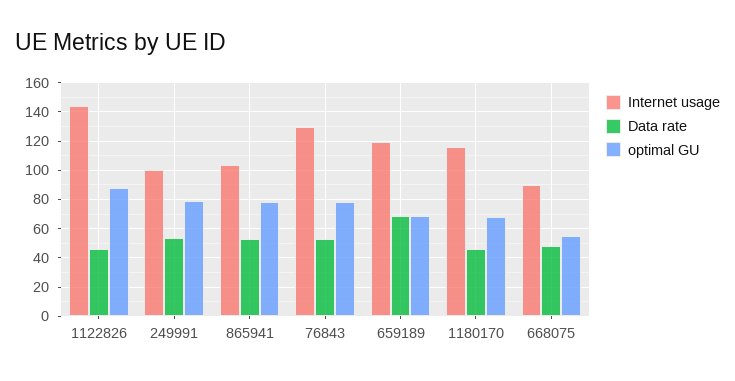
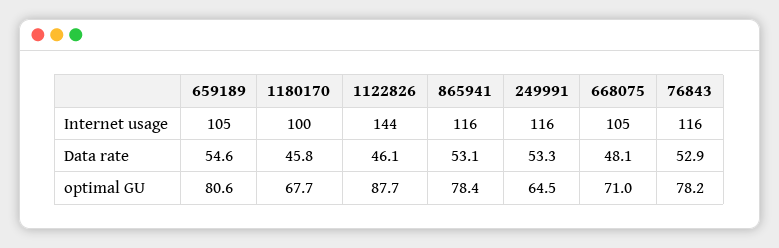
Internet usage, 249991: 100 -> 116
optimal GU, 249991: 80 -> 64.5
Internet usage, 865941: 105 -> 116
Internet usage, 76843: 130 -> 116
Internet usage, 659189: 120 -> 105
Data rate, 659189: 70 -> 54.6
optimal GU, 659189: 70 -> 80.6
Internet usage, 1180170: 115 -> 100
Internet usage, 668075: 90 -> 105
optimal GU, 668075: 55 -> 71

